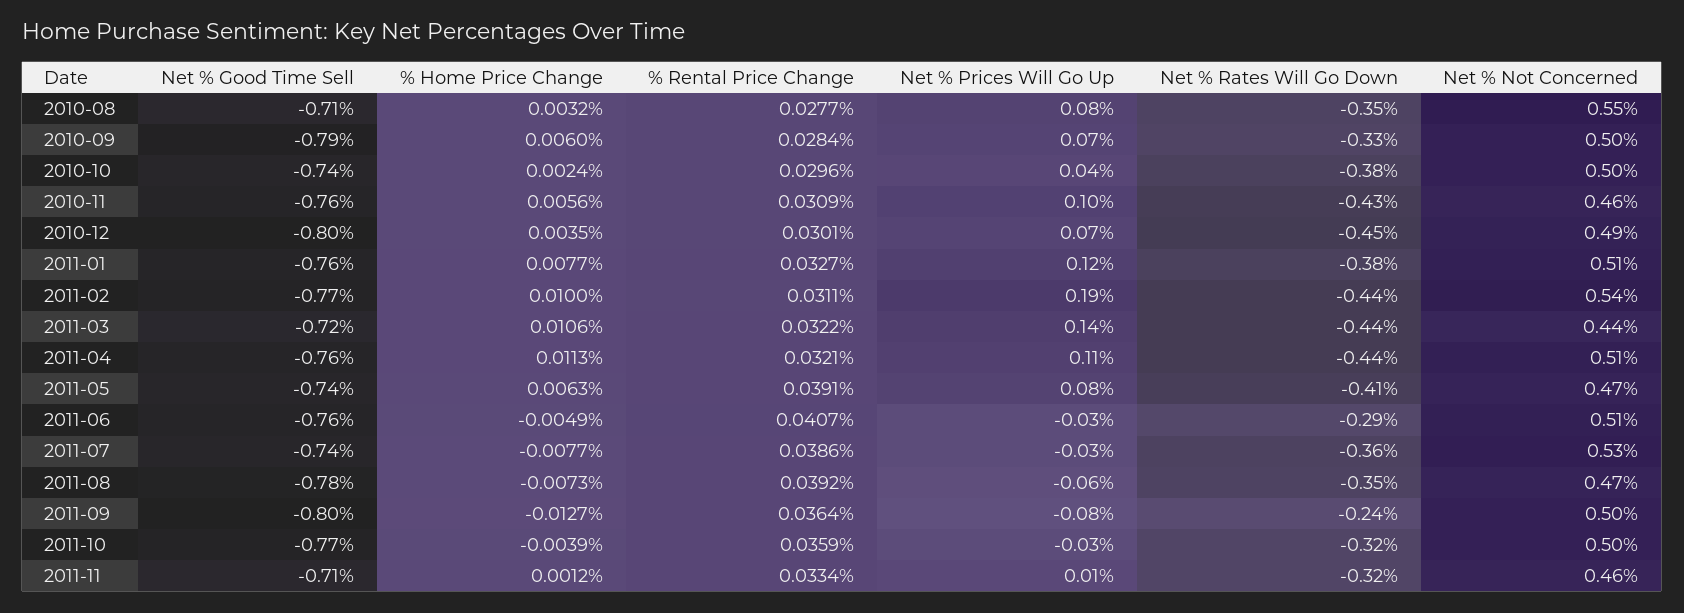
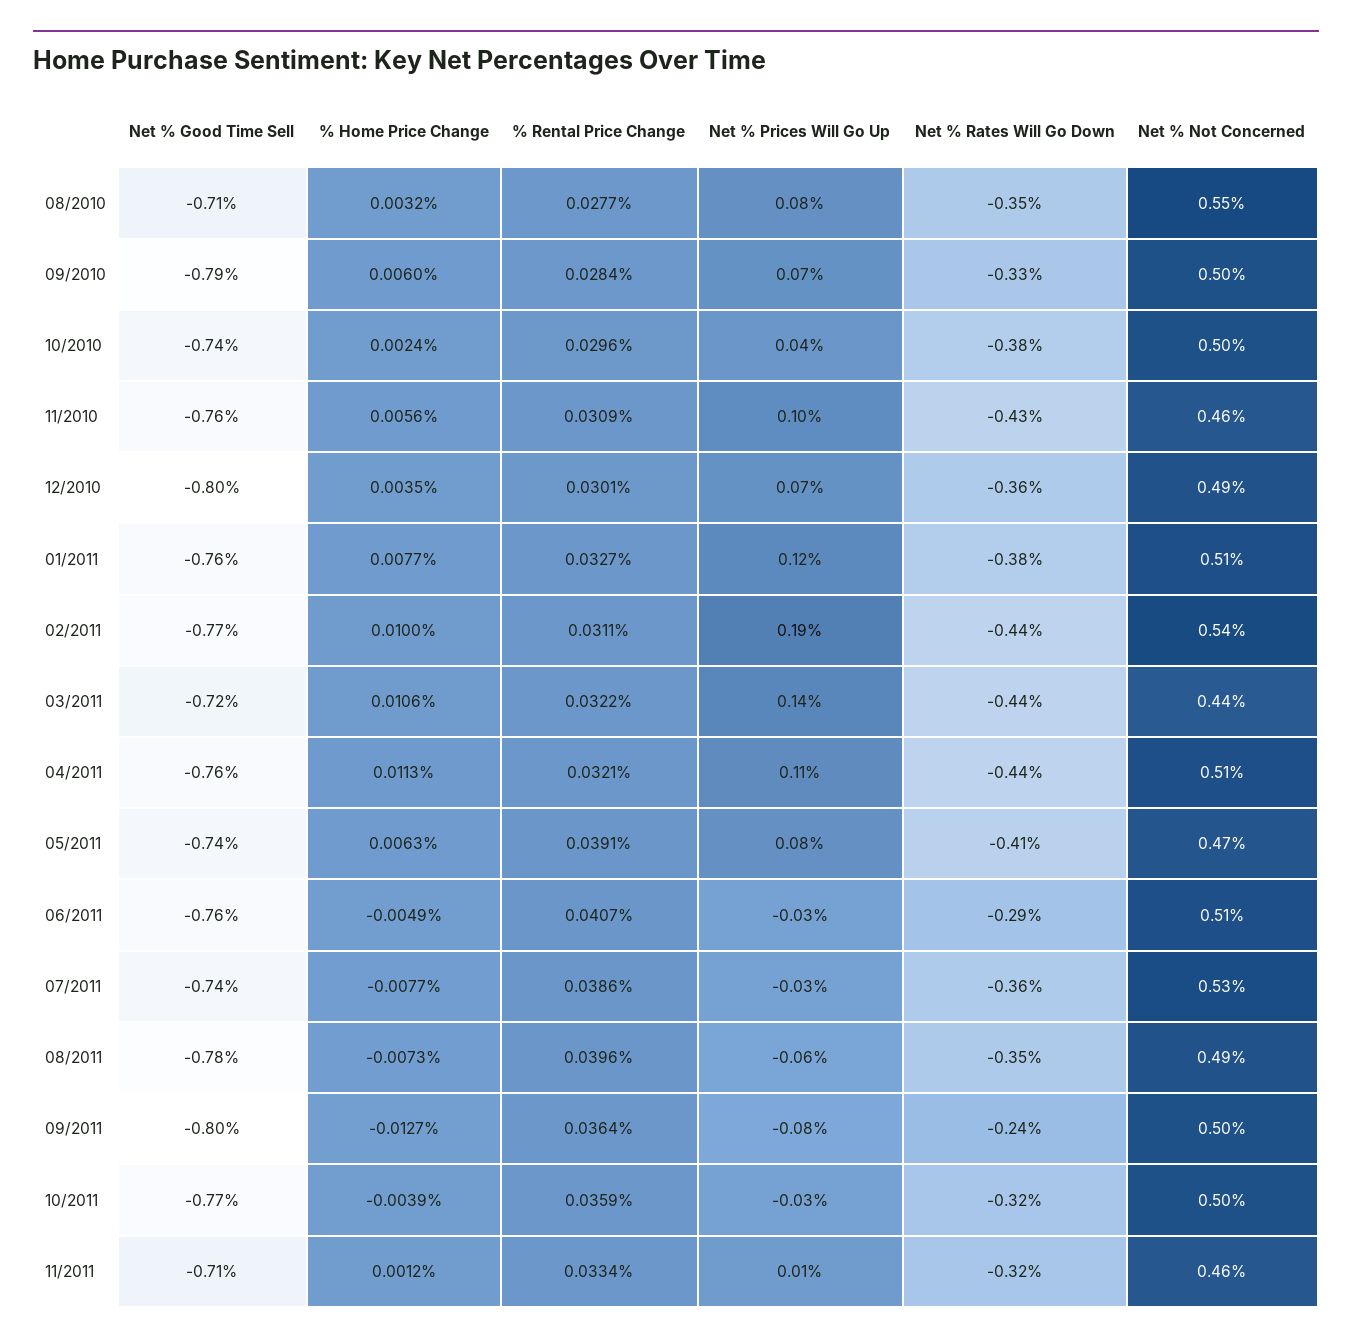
Net % Rates Will Go Down, 2010-12: -0.45 -> -0.36
% Rental Price Change, 2011-08: 0.0392 -> 0.0396
Net % Not Concerned, 2011-08: 0.47 -> 0.49

